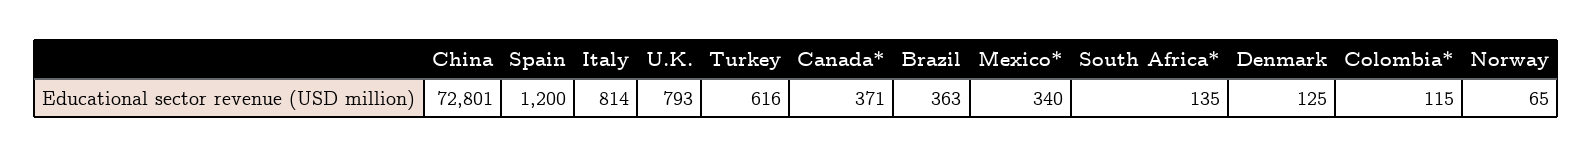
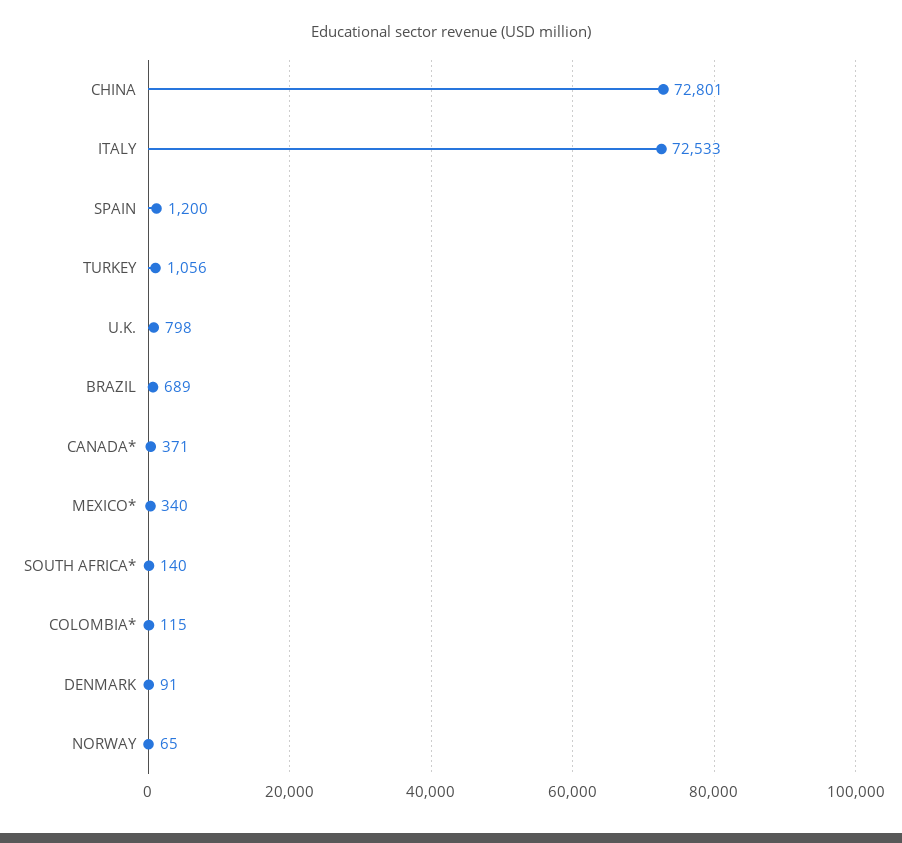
Italy: 814 -> 72533
U.K.: 793 -> 798
Turkey: 616 -> 1056
Brazil: 363 -> 689
South Africa*: 135 -> 140
Denmark: 125 -> 91

